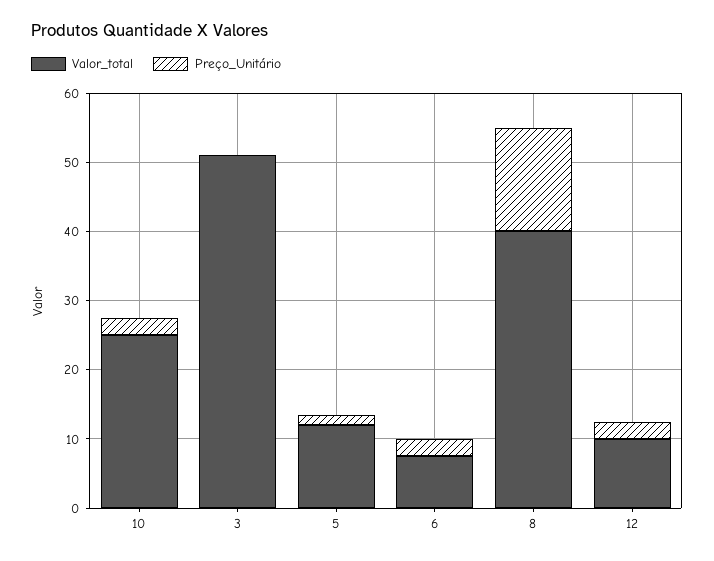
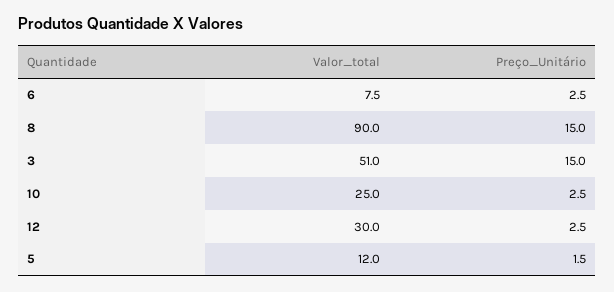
Preço_Unitário, 3: 0 -> 15
Valor_total, 8: 40 -> 90
Valor_total, 12: 10 -> 30

